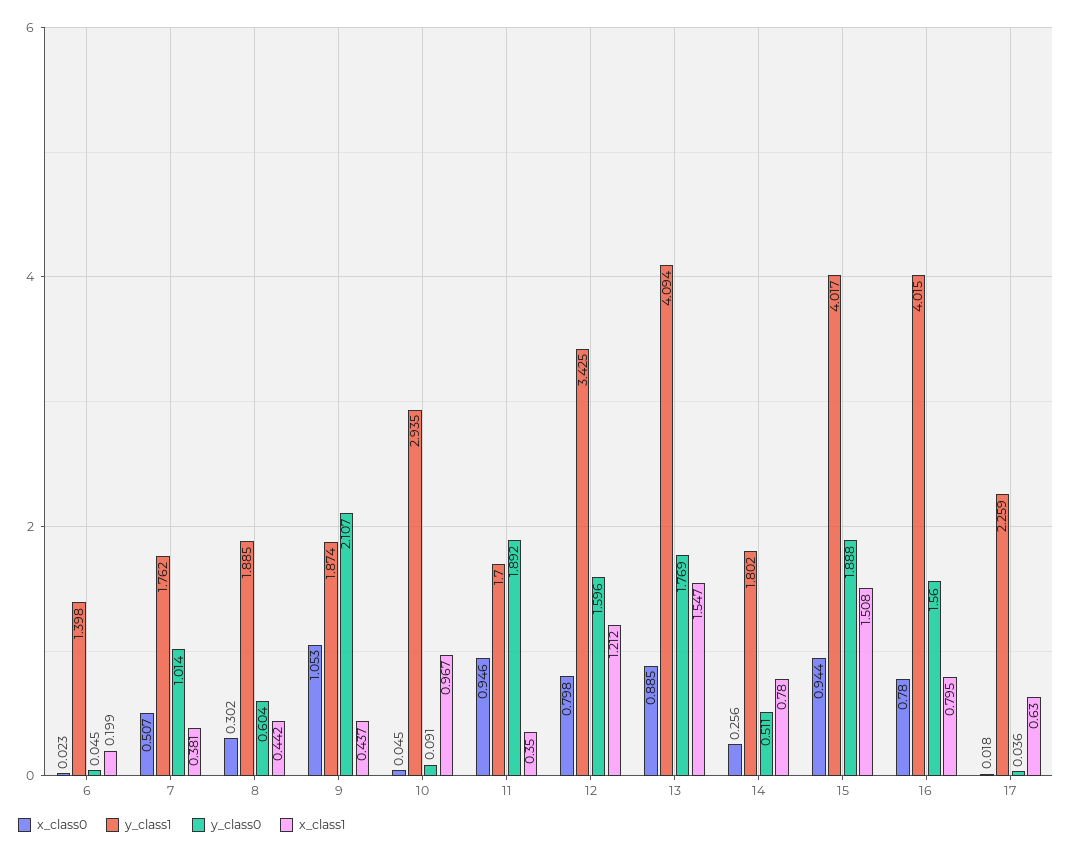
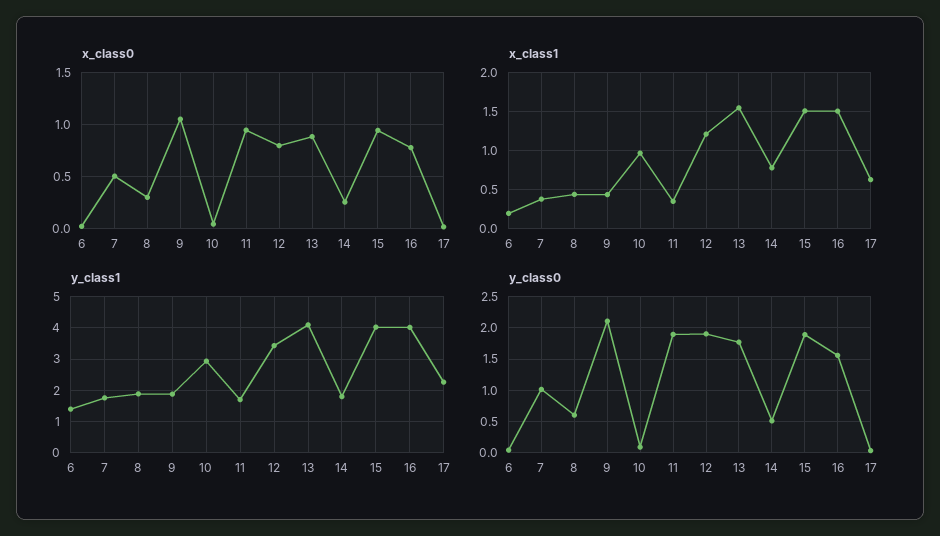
y_class0, 12: 1.596 -> 1.9
x_class1, 16: 0.795 -> 1.5

